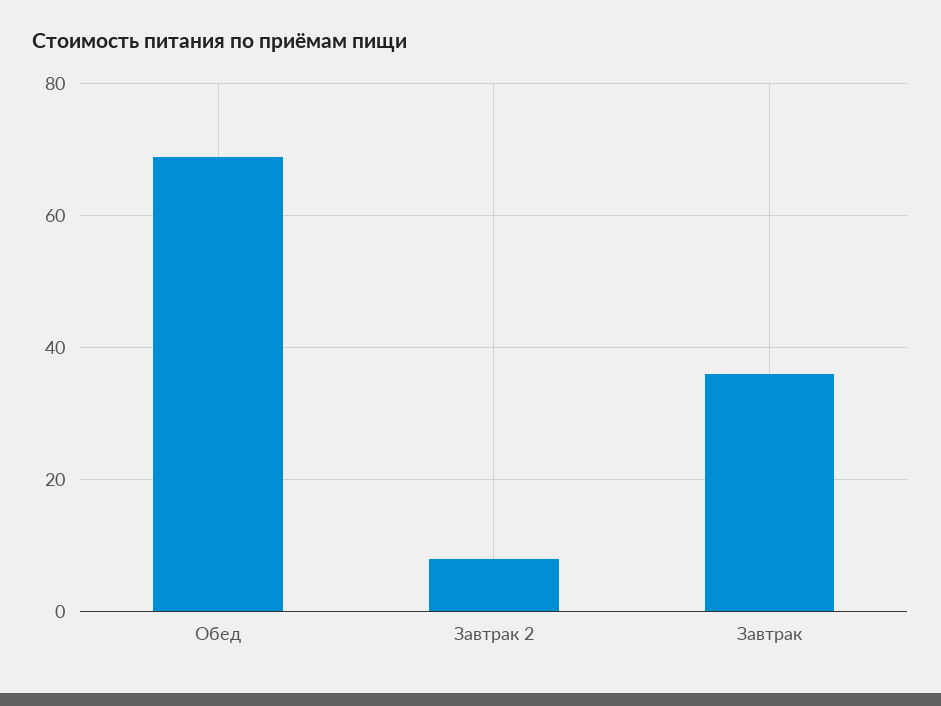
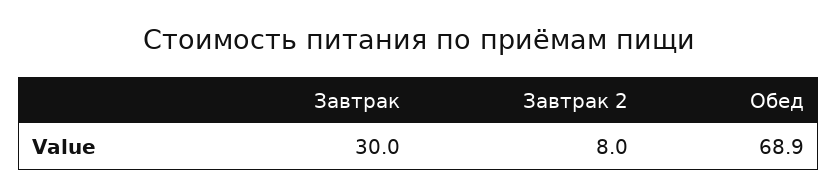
Завтрак: 36 -> 30

